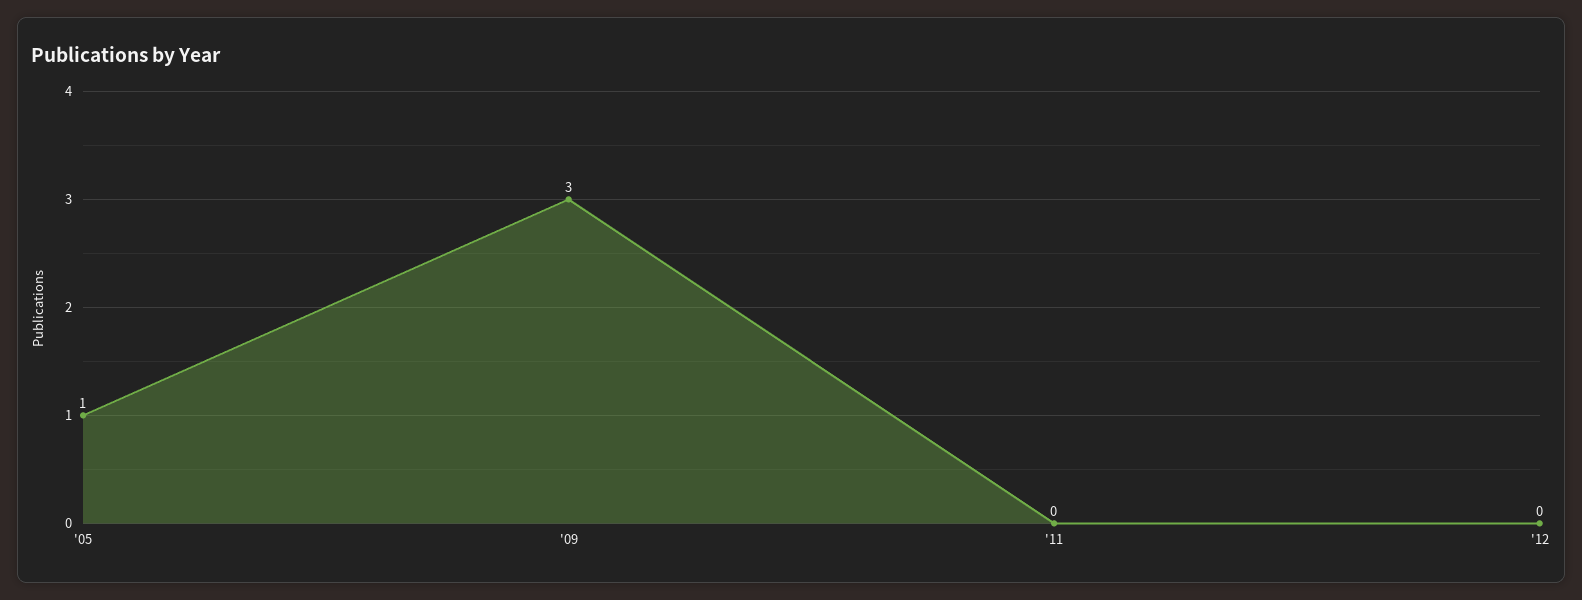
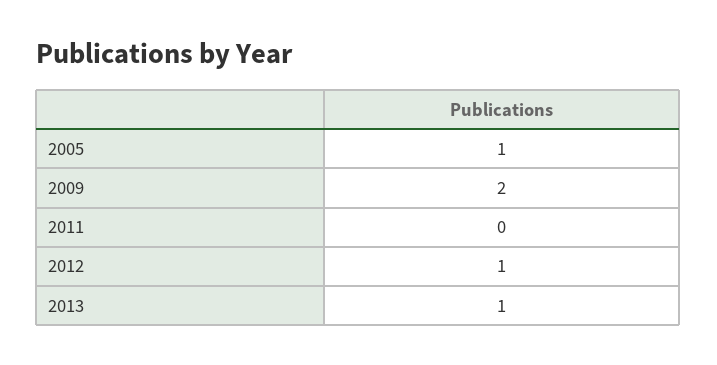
'09: 3 -> 2
'12: 0 -> 1
2013: none -> 1

